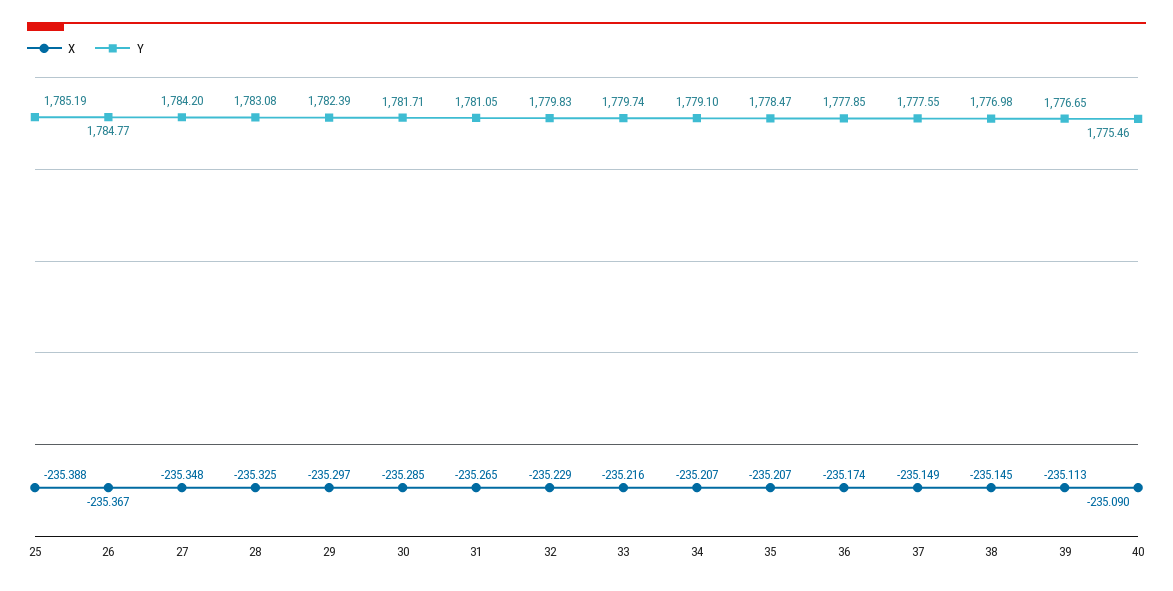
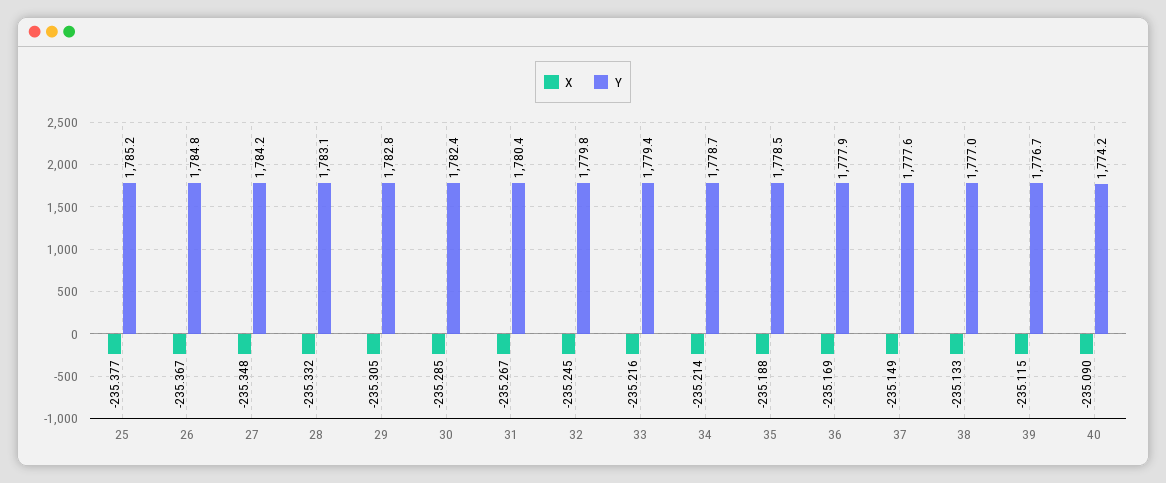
X, 25: -235.388 -> -235.377
X, 28: -235.325 -> -235.332
X, 29: -235.297 -> -235.305
Y, 29: 1782.39 -> 1782.8
Y, 30: 1781.71 -> 1782.4
X, 31: -235.265 -> -235.267
Y, 31: 1781.05 -> 1780.4
X, 32: -235.229 -> -235.245
Y, 33: 1779.74 -> 1779.4
X, 34: -235.207 -> -235.214
Y, 34: 1779.1 -> 1778.7
X, 35: -235.207 -> -235.188
X, 36: -235.174 -> -235.169
X, 38: -235.145 -> -235.133
X, 39: -235.113 -> -235.115
Y, 40: 1775.46 -> 1774.2

